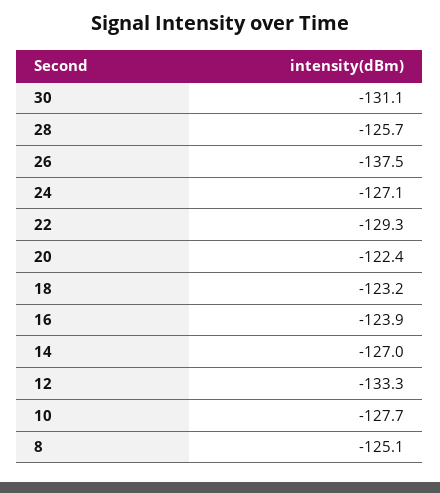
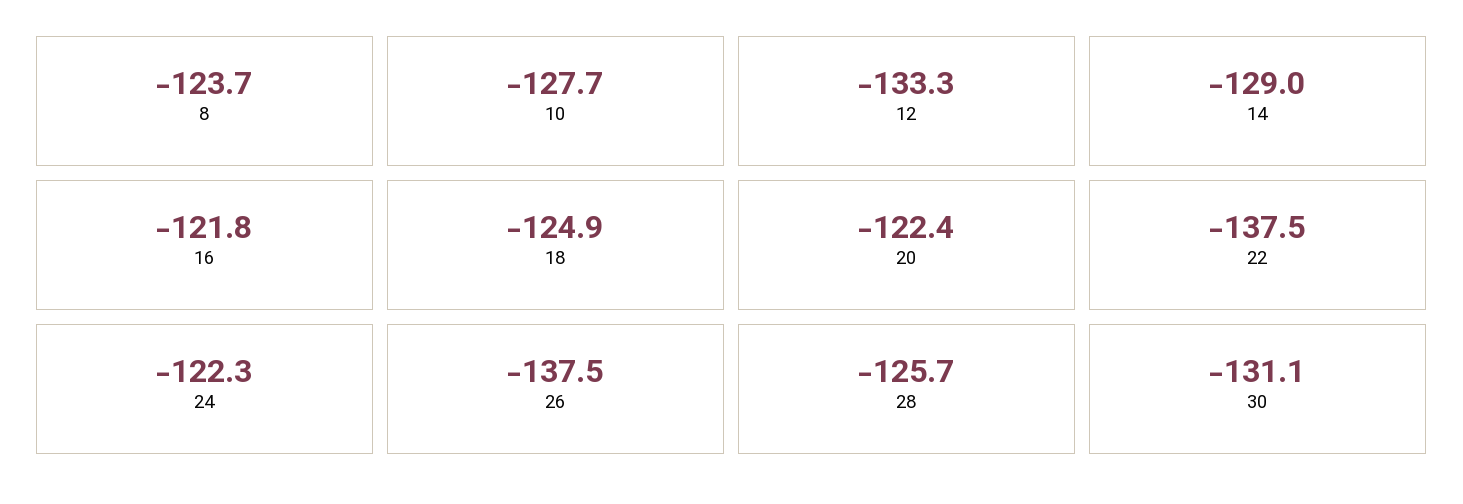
24: -127.1 -> -122.3
22: -129.3 -> -137.5
18: -123.2 -> -124.9
16: -123.9 -> -121.8
14: -127 -> -129
8: -125.1 -> -123.7

